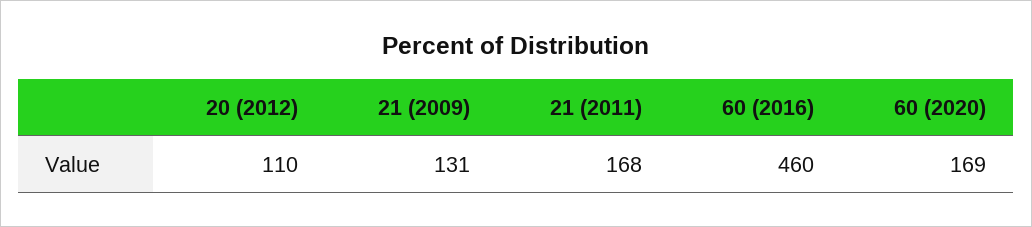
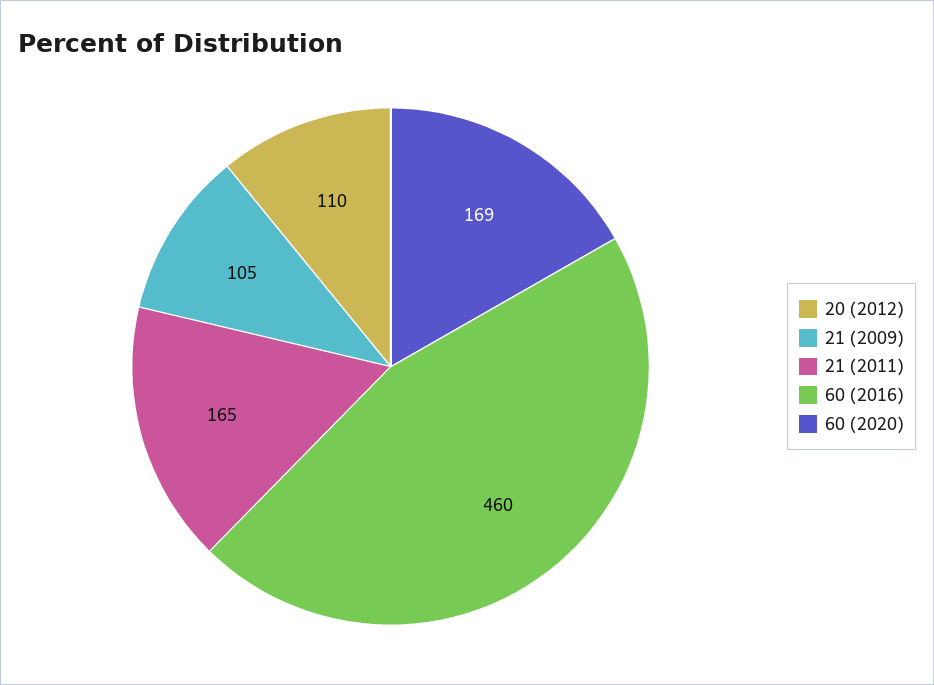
21 (2009): 131 -> 105
21 (2011): 168 -> 165

